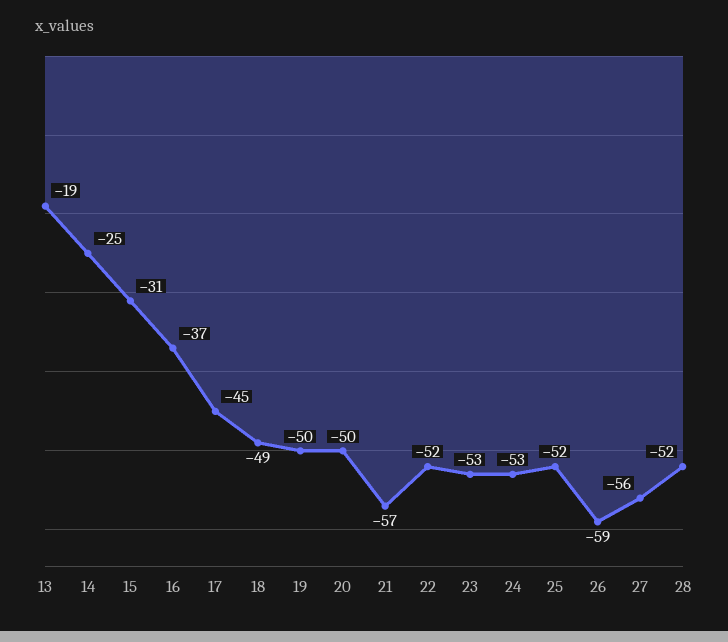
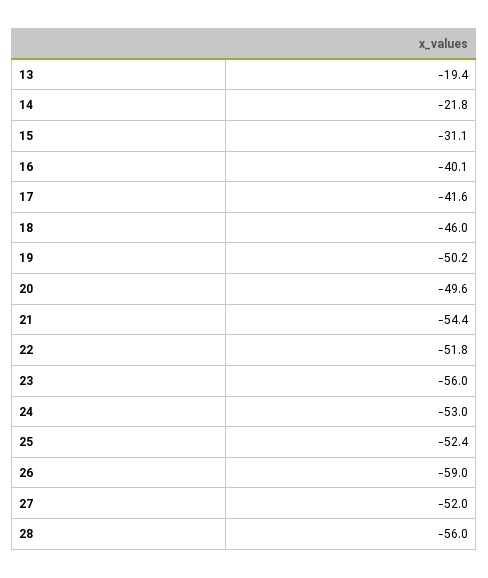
14: -25 -> -21.8
16: -37 -> -40.1
17: -45 -> -41.6
18: -49 -> -46
21: -57 -> -54.4
23: -53 -> -56
27: -56 -> -52
28: -52 -> -56

